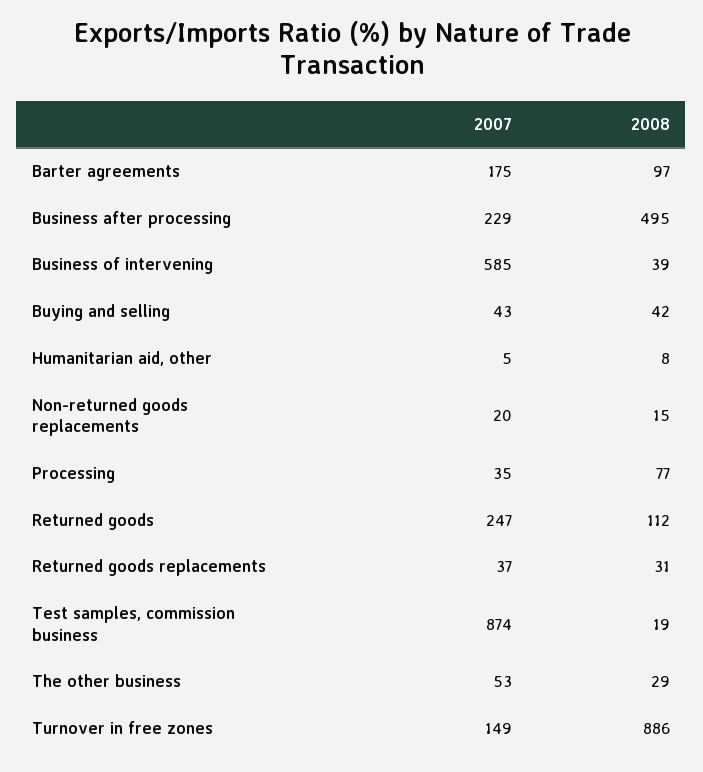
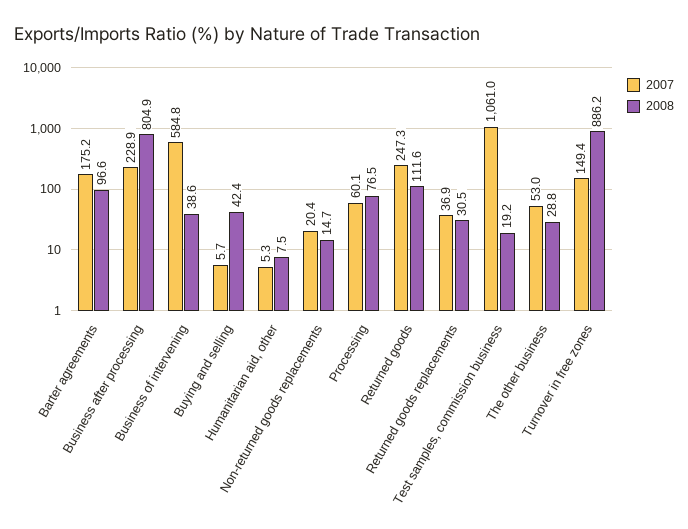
2008, Business after processing: 495 -> 804.9
2007, Buying and selling: 43 -> 5.7
2007, Processing: 35 -> 60.1
2007, Test samples, commission business: 874 -> 1061

